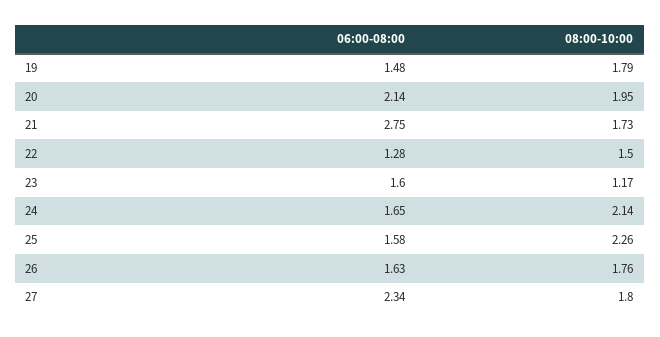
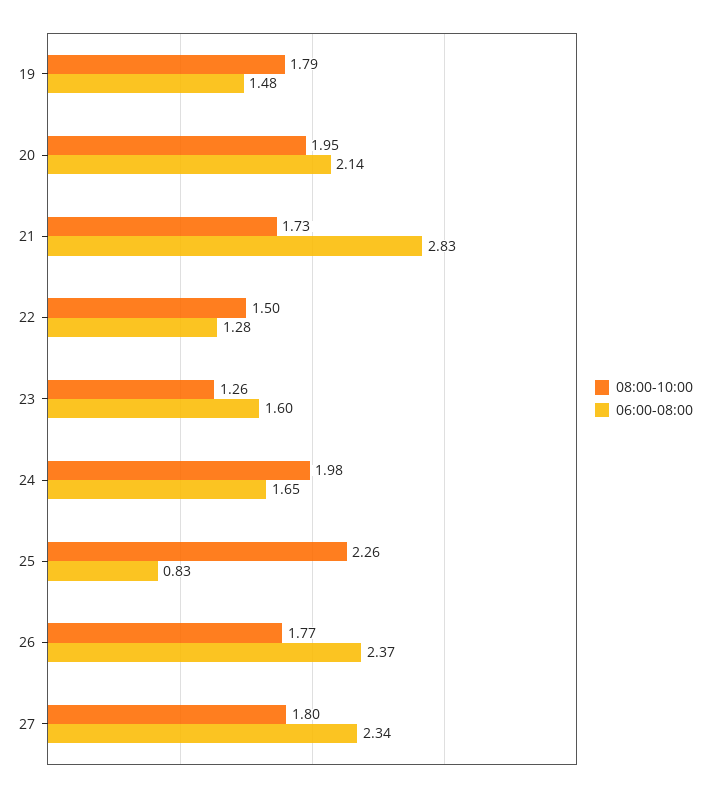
06:00-08:00, 21: 2.75 -> 2.83
08:00-10:00, 23: 1.17 -> 1.26
08:00-10:00, 24: 2.14 -> 1.98
06:00-08:00, 25: 1.58 -> 0.83
06:00-08:00, 26: 1.63 -> 2.37
08:00-10:00, 26: 1.76 -> 1.77

